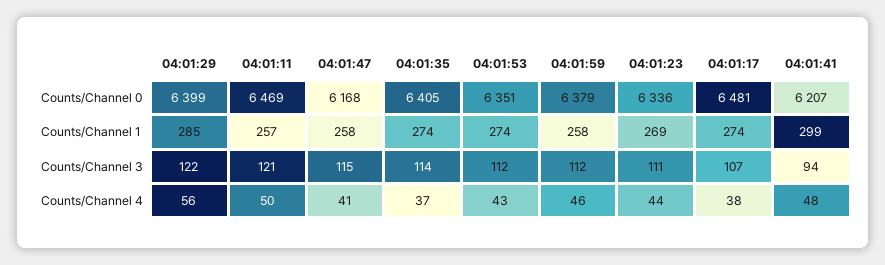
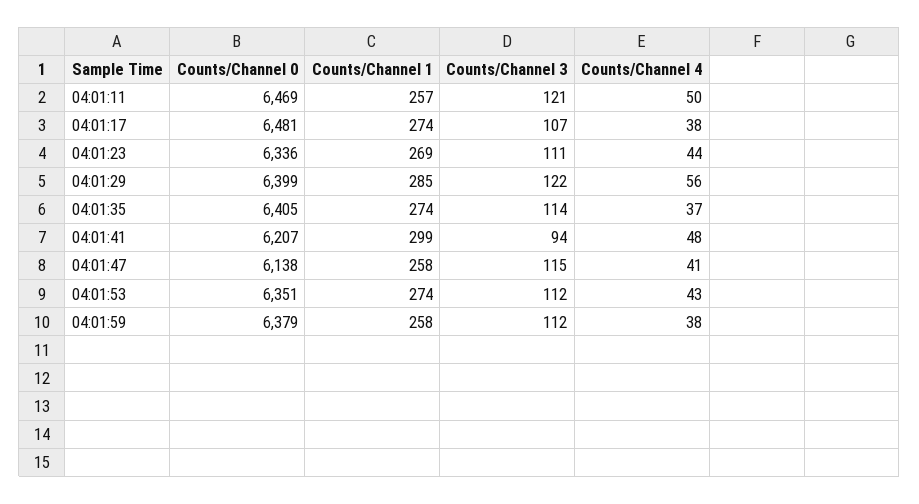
04:01:47, Counts/Channel 0: 6168 -> 6138
04:01:59, Counts/Channel 4: 46 -> 38

